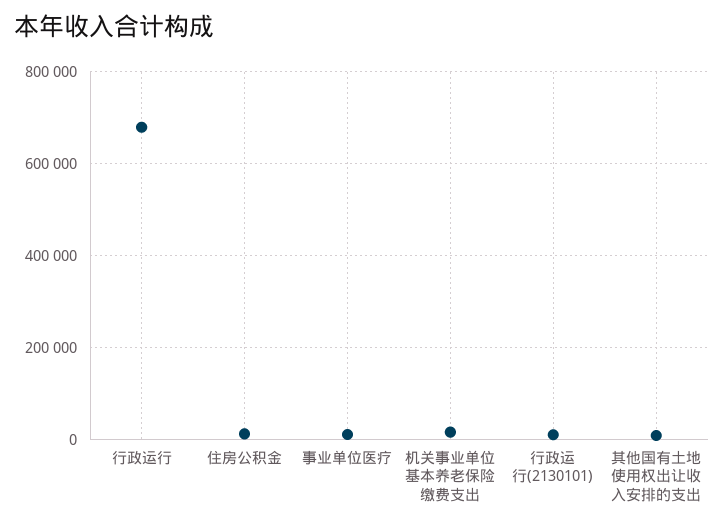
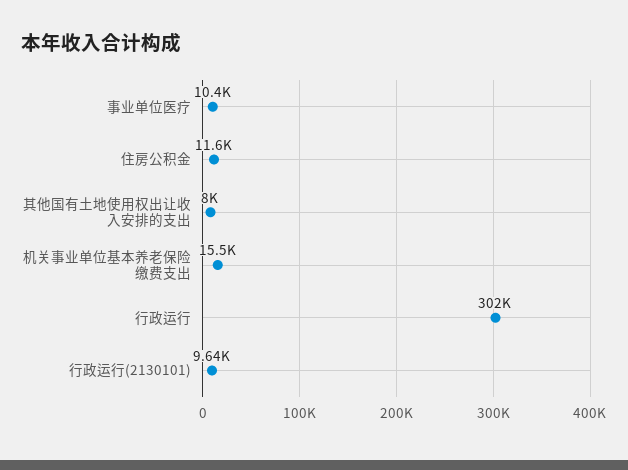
行政运行: 680000 -> 302000

